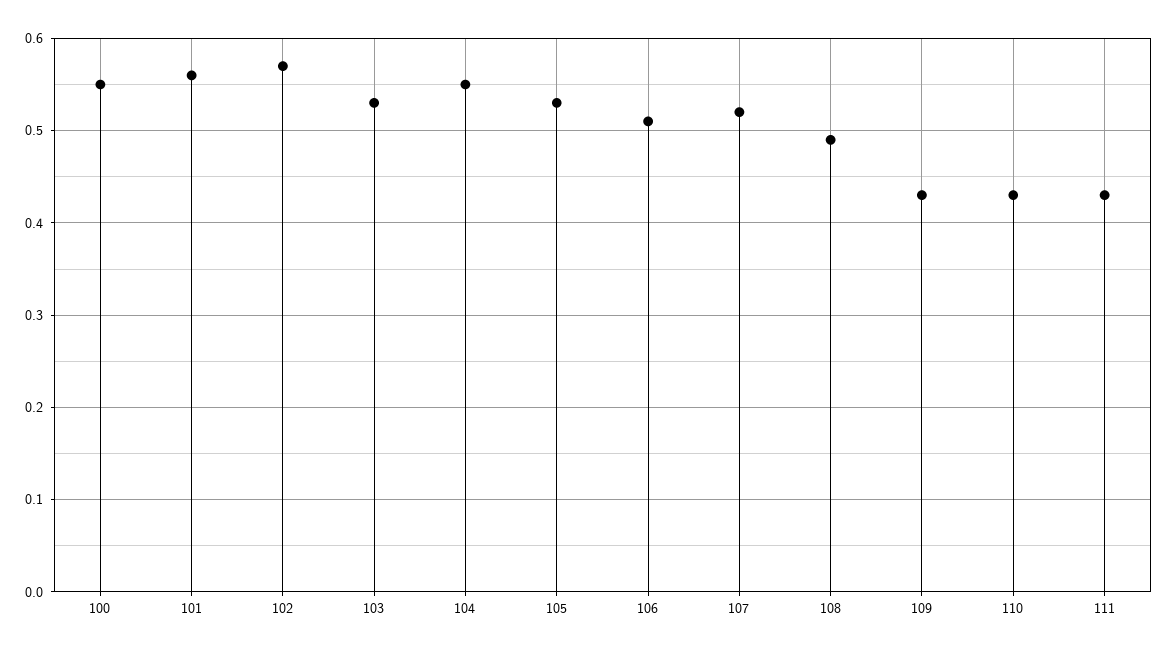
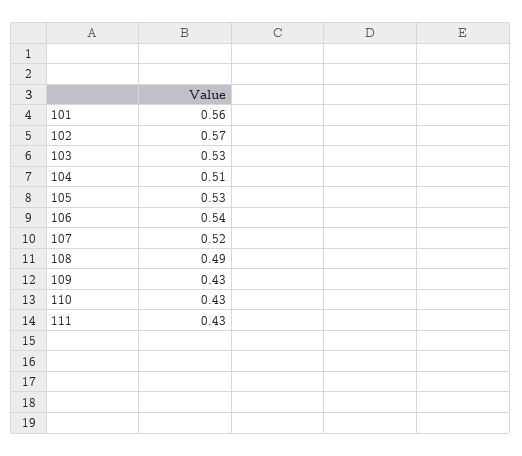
100: 0.55 -> none
104: 0.55 -> 0.51
106: 0.51 -> 0.54

